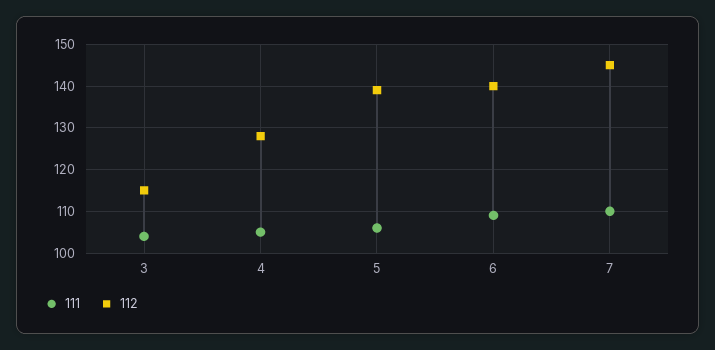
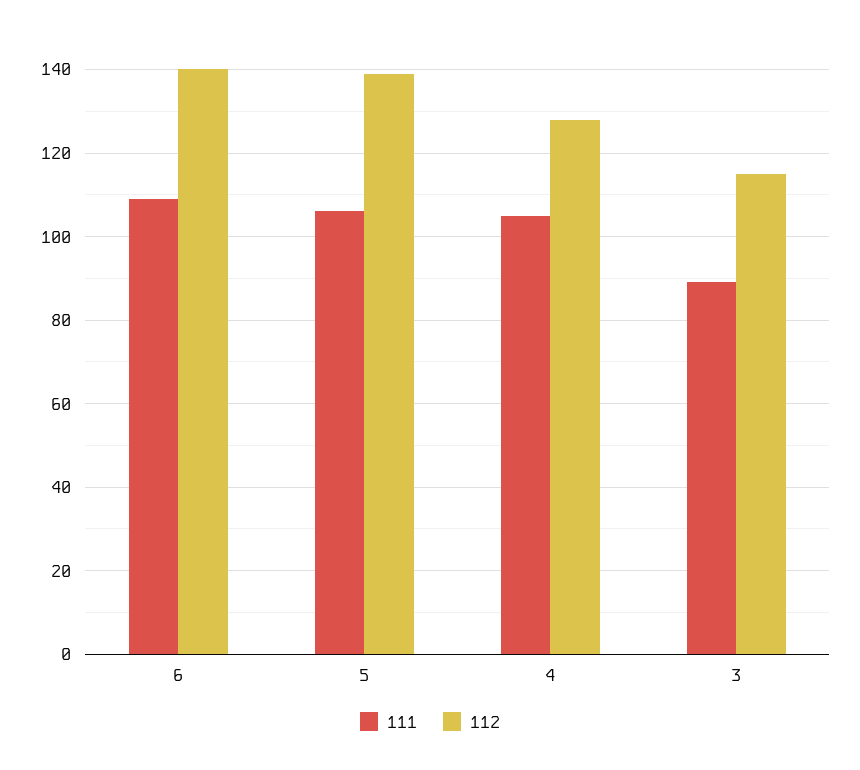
111, 3: 105 -> 90
111, 7: 110 -> none
112, 7: 145 -> none

